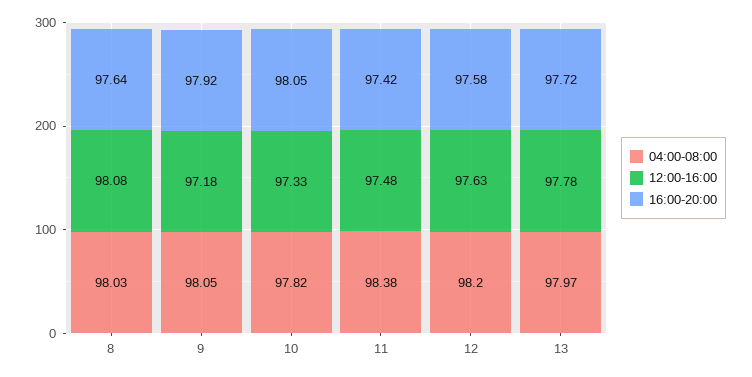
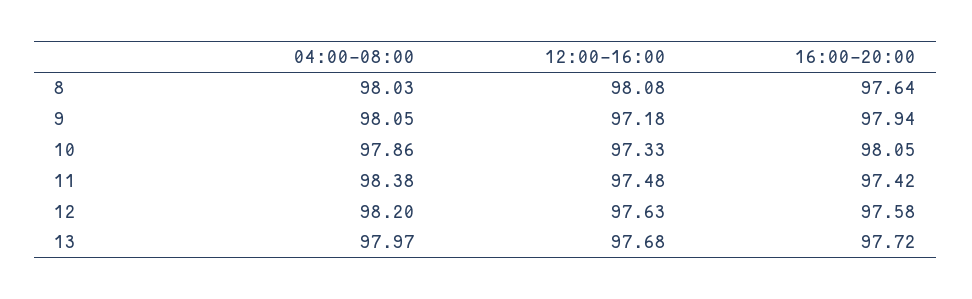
16:00-20:00, 9: 97.92 -> 97.94
04:00-08:00, 10: 97.82 -> 97.86
12:00-16:00, 13: 97.78 -> 97.68

